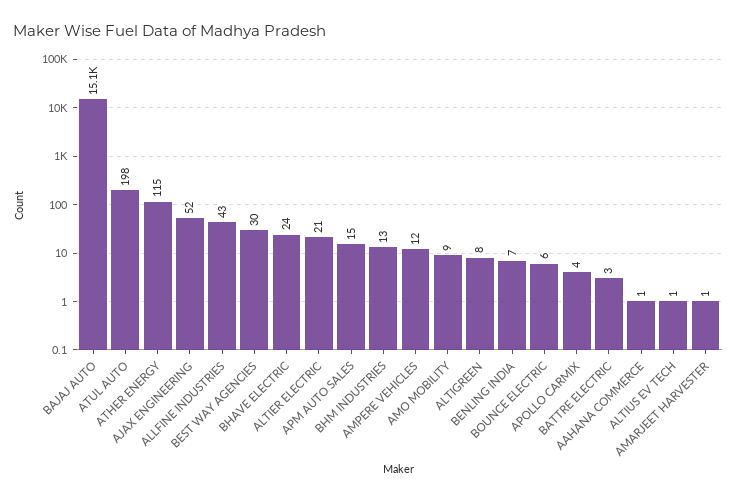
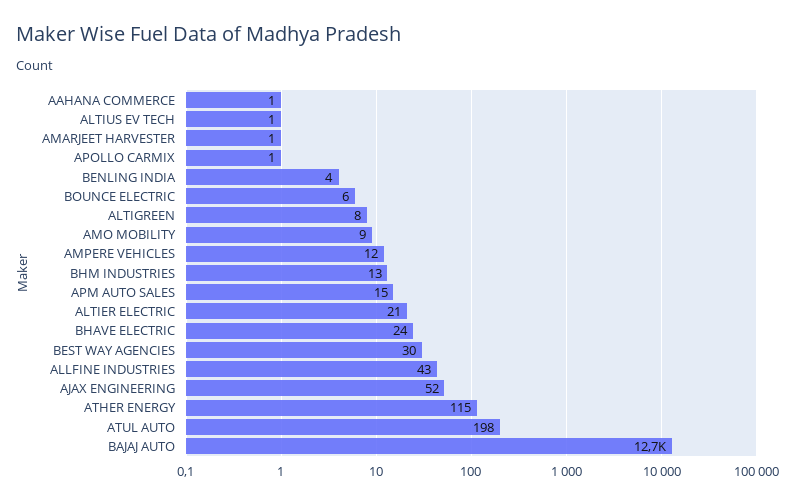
BAJAJ AUTO: 15100 -> 12700
BENLING INDIA: 7 -> 4
APOLLO CARMIX: 4 -> 1
BATTRE ELECTRIC: 3 -> none

